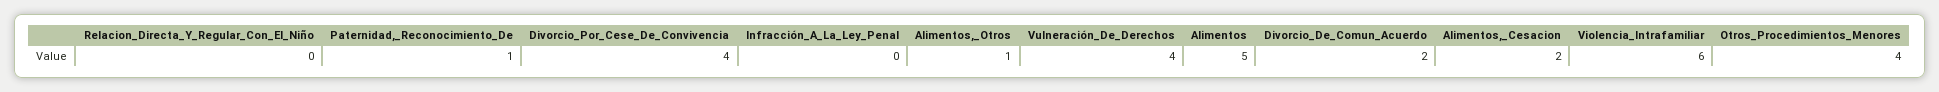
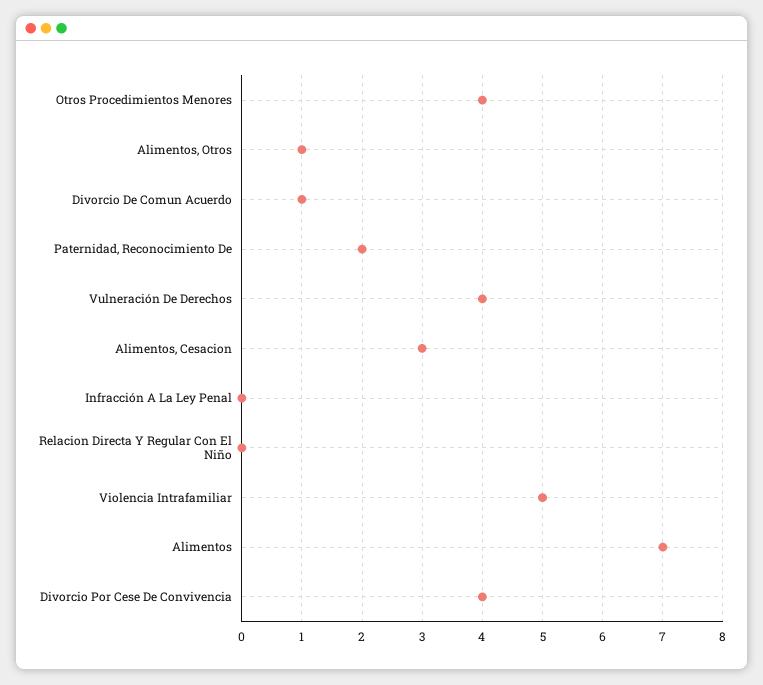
Paternidad,_Reconocimiento_De: 1 -> 2
Alimentos: 5 -> 7
Divorcio_De_Comun_Acuerdo: 2 -> 1
Alimentos,_Cesacion: 2 -> 3
Violencia_Intrafamiliar: 6 -> 5

